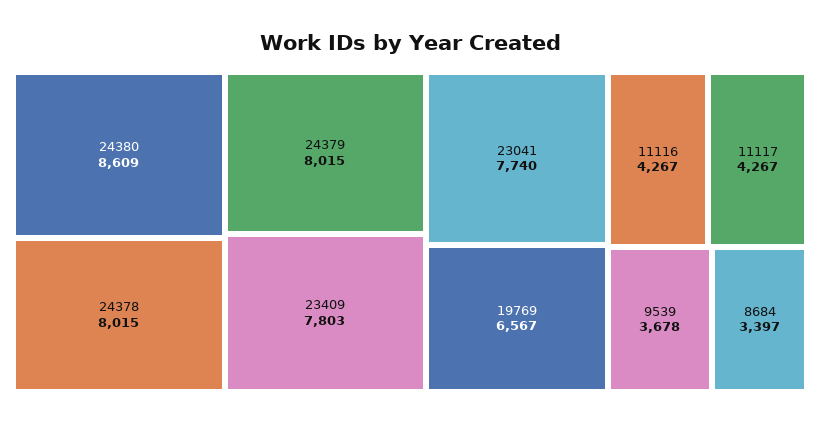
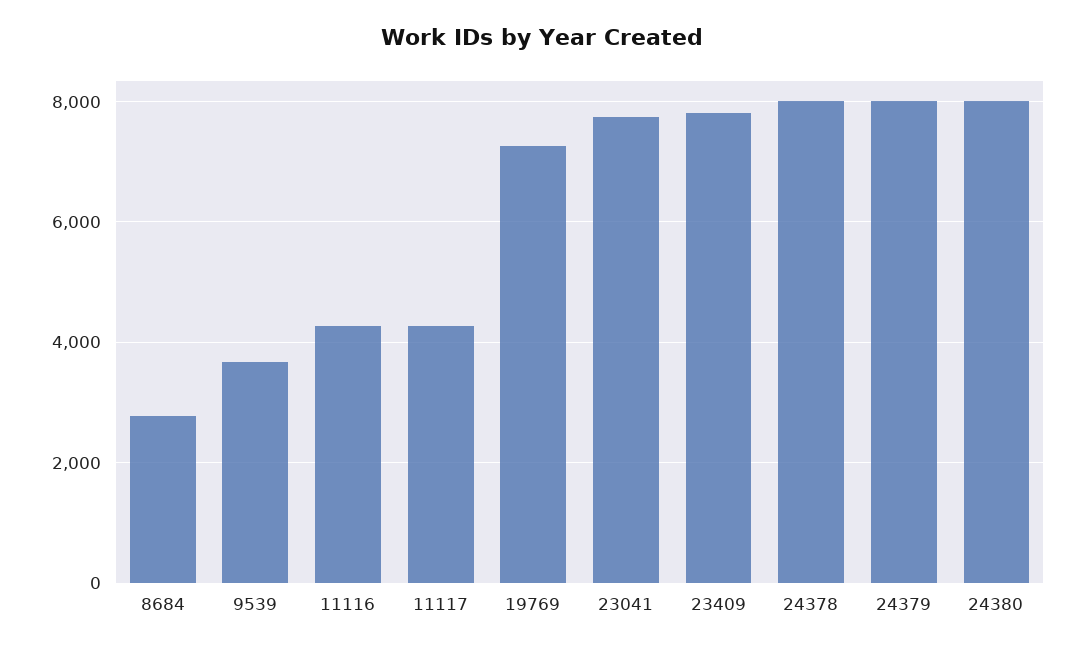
24380: 8609 -> 8000
19769: 6567 -> 7200
8684: 3397 -> 2800

